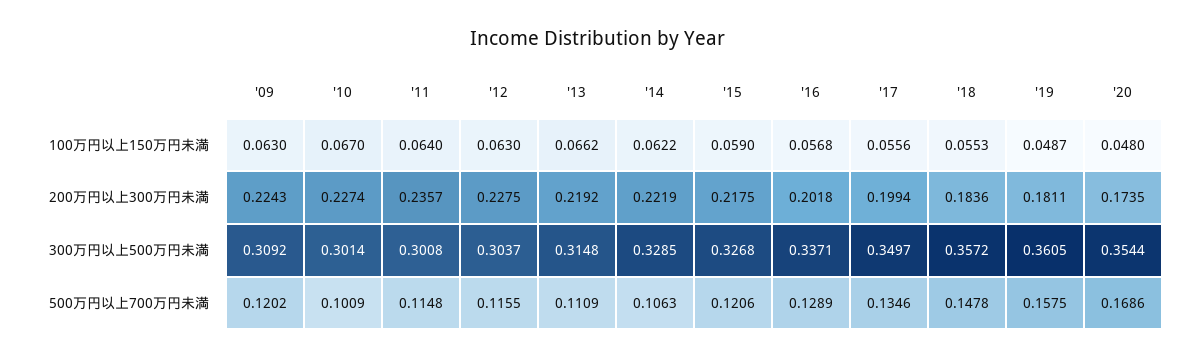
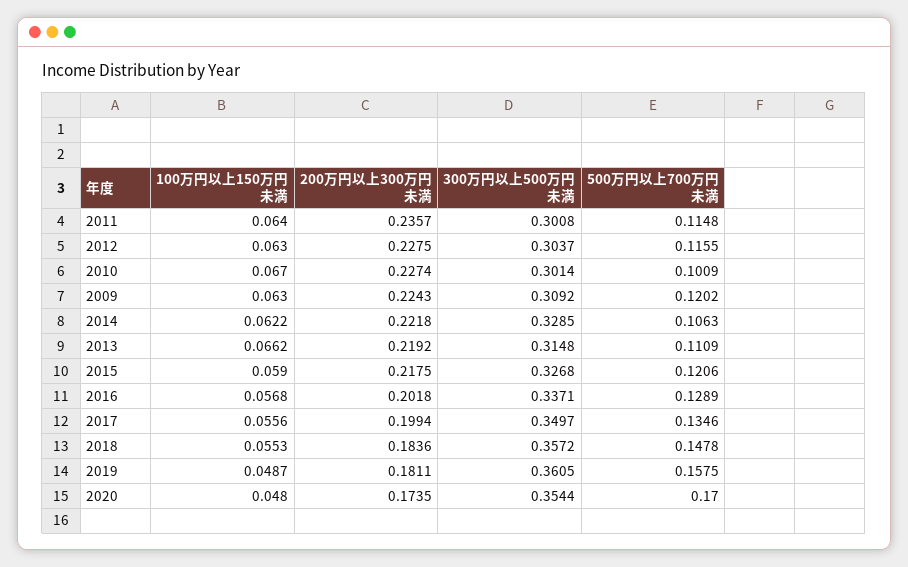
'14, 200万円以上300万円未満: 0.2219 -> 0.2218
'20, 500万円以上700万円未満: 0.1686 -> 0.17

